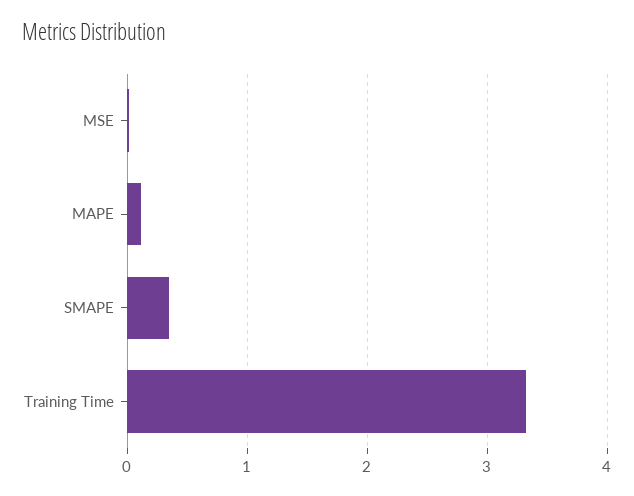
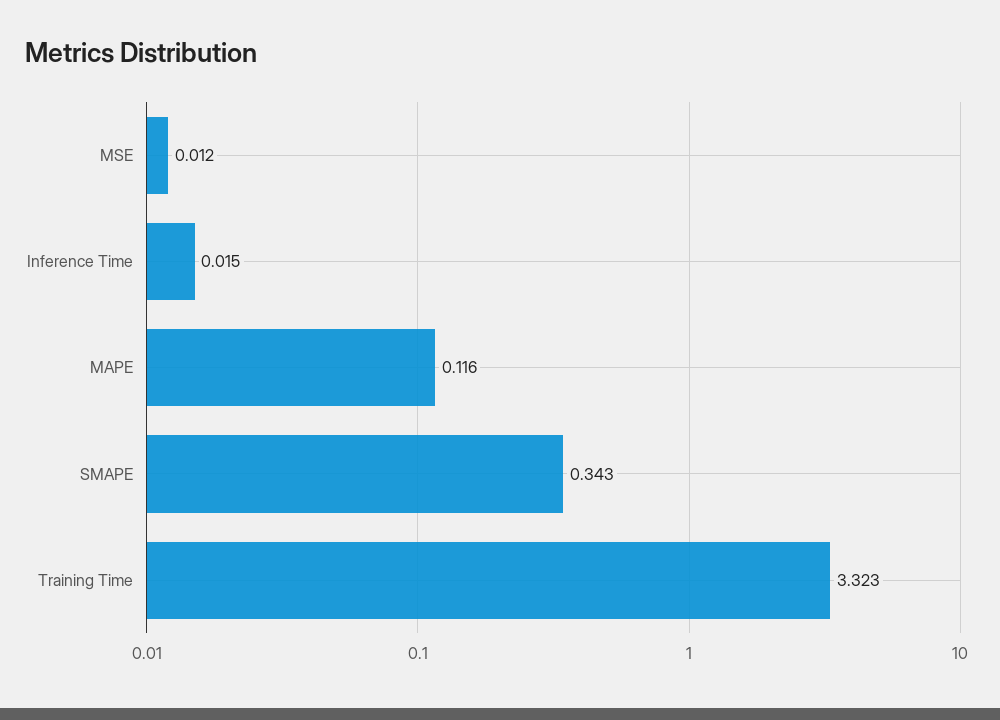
Inference Time: none -> 0.015

